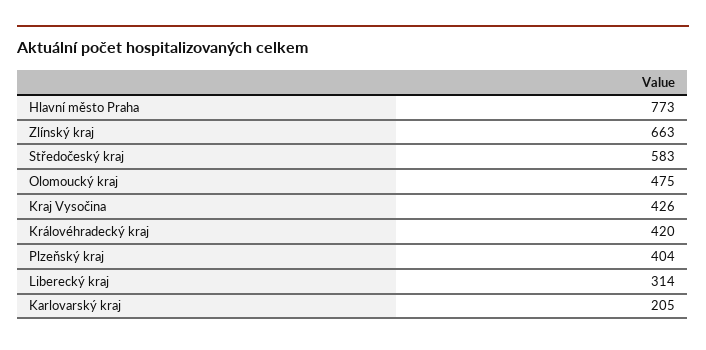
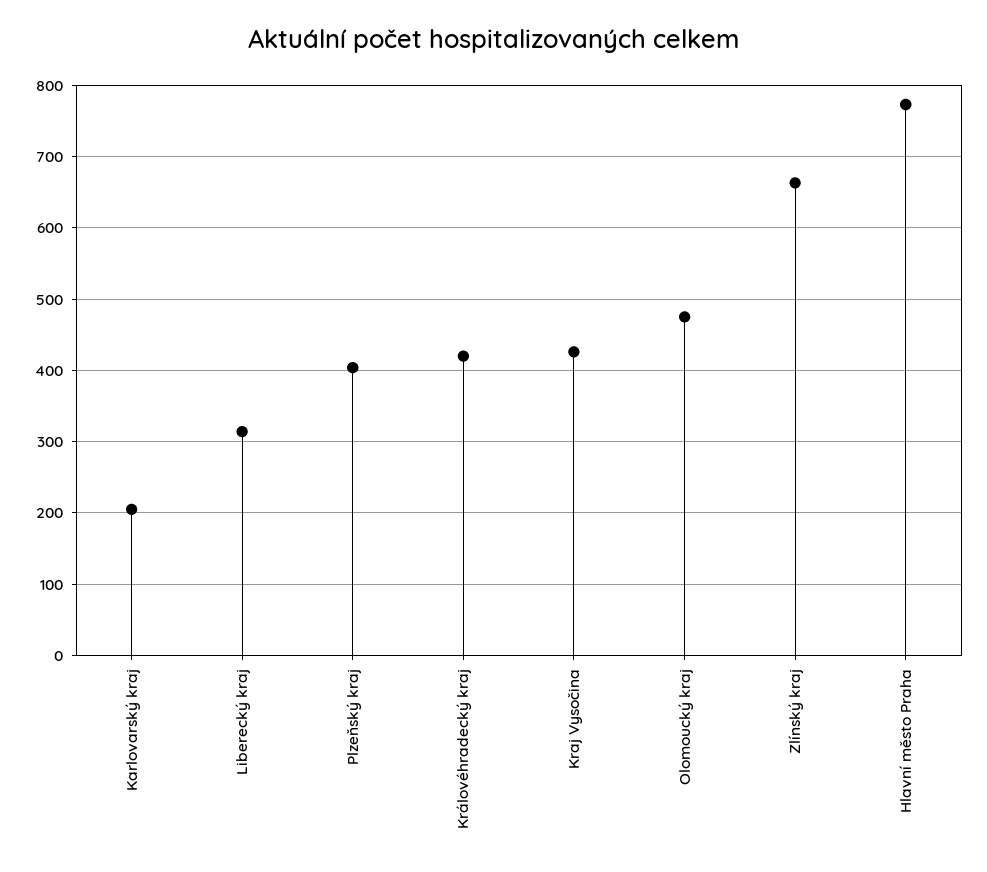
Středočeský kraj: 583 -> none

